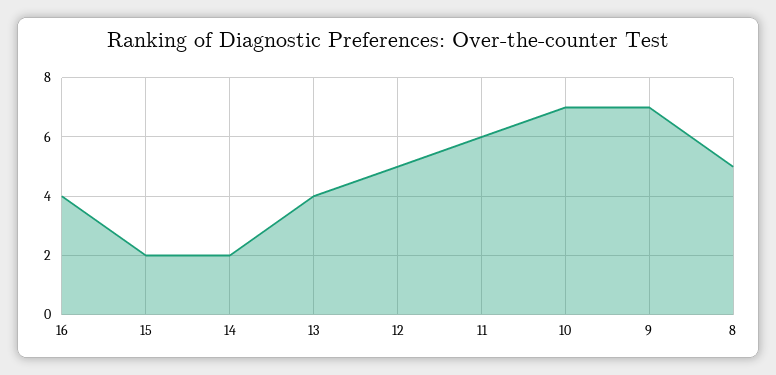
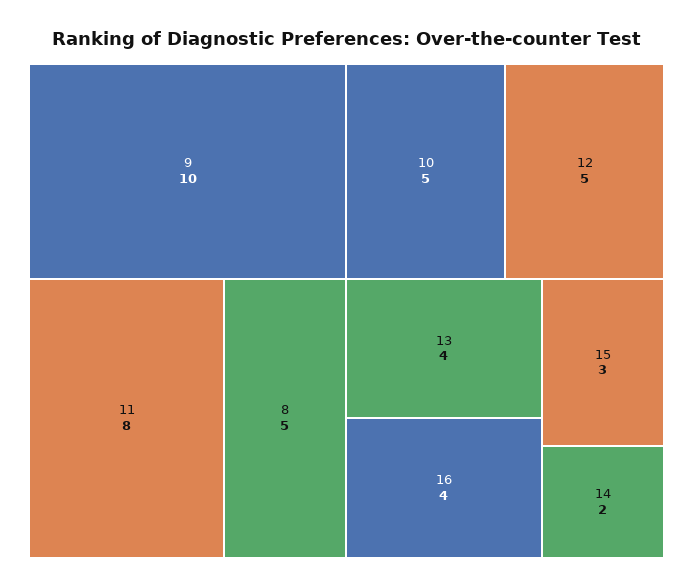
15: 2 -> 3
11: 6 -> 8
10: 7 -> 5
9: 7 -> 10

